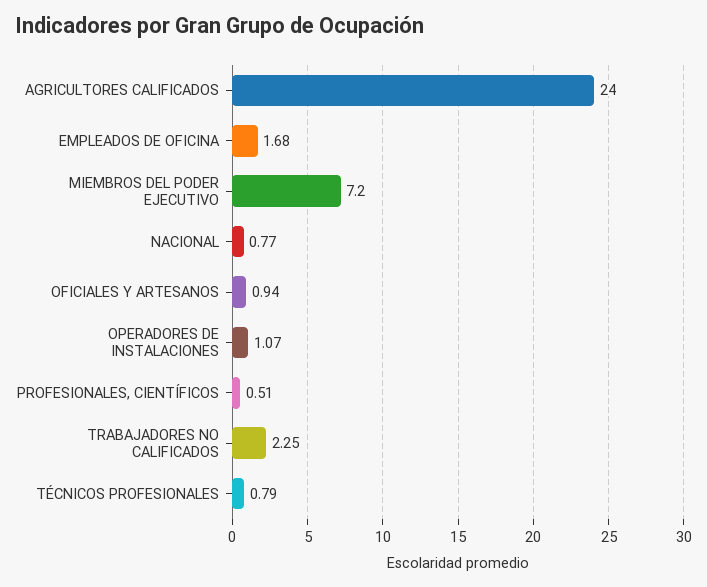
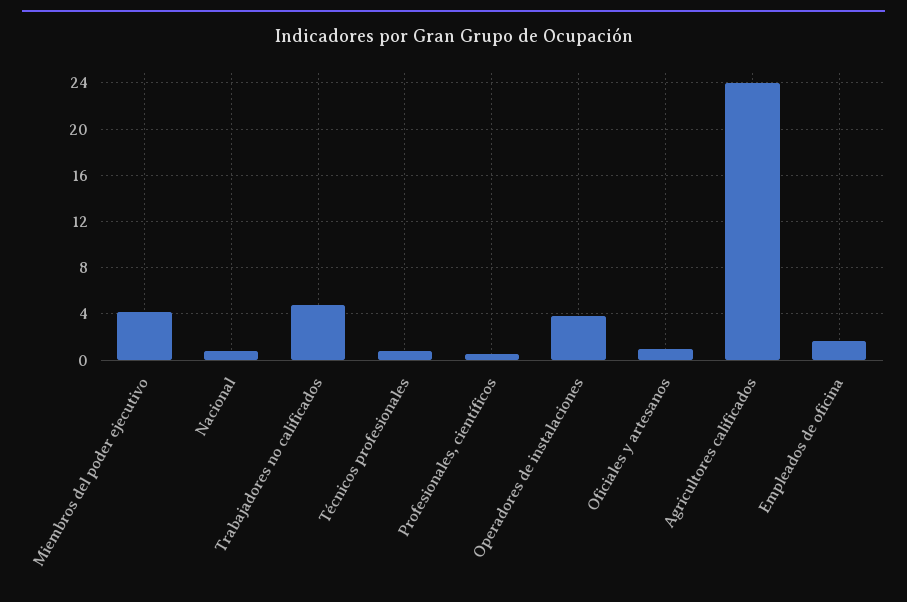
MIEMBROS DEL PODER EJECUTIVO: 7.2 -> 4
OPERADORES DE INSTALACIONES: 1.07 -> 4
TRABAJADORES NO CALIFICADOS: 2.25 -> 5

